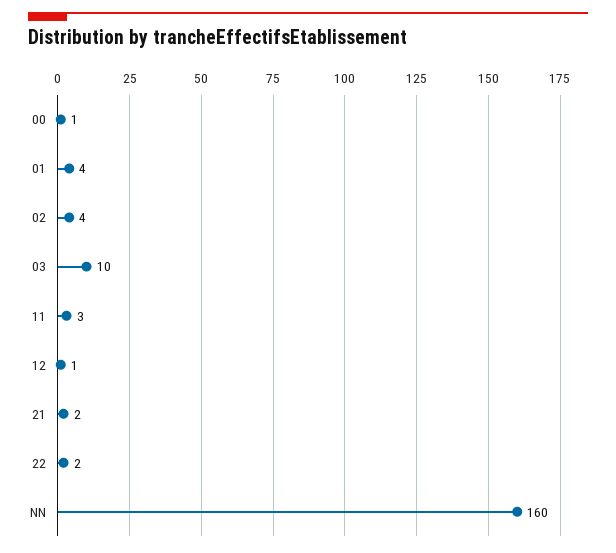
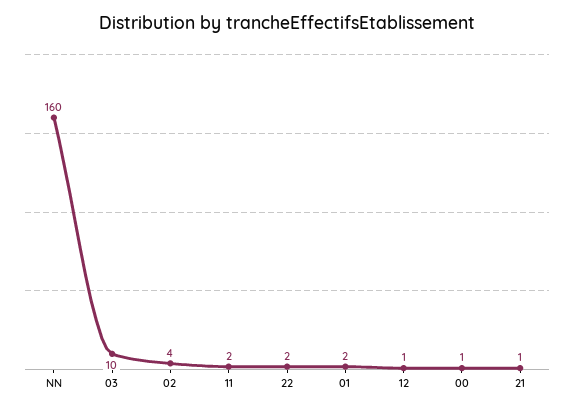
01: 4 -> 2
11: 3 -> 2
21: 2 -> 1

